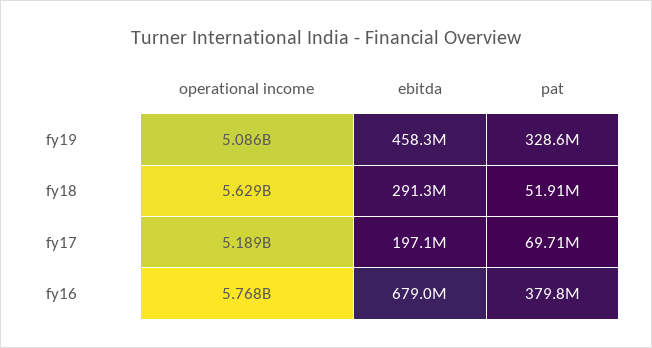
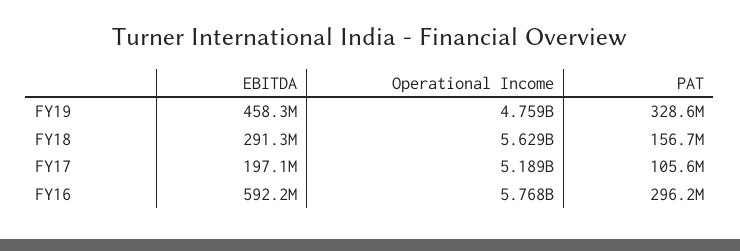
operational income, fy19: 5086000000 -> 4759000000
pat, fy18: 51910000 -> 156700000
pat, fy17: 69710000 -> 105600000
ebitda, fy16: 679000000 -> 592200000
pat, fy16: 379800000 -> 296200000

